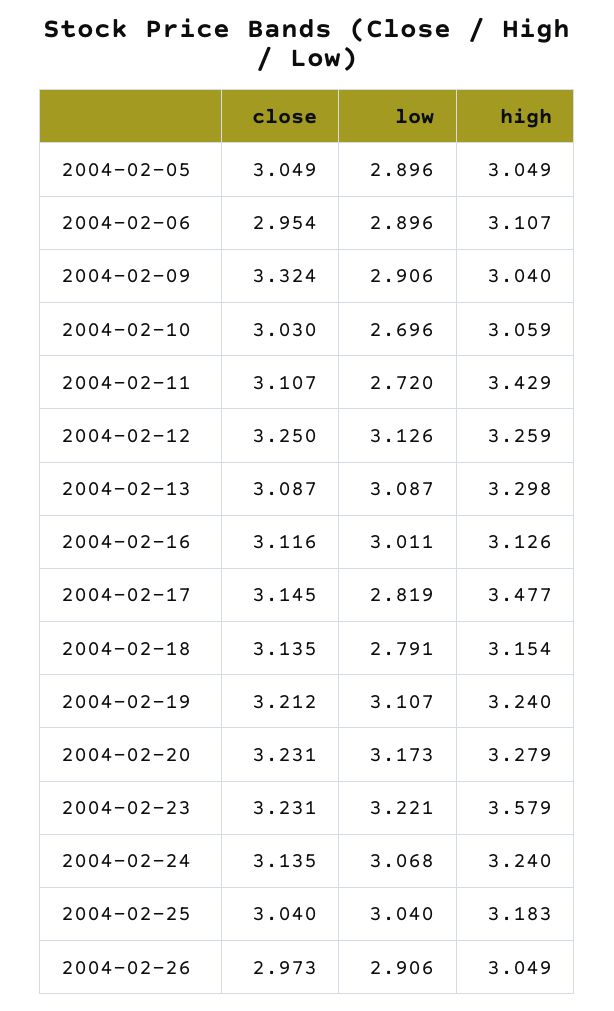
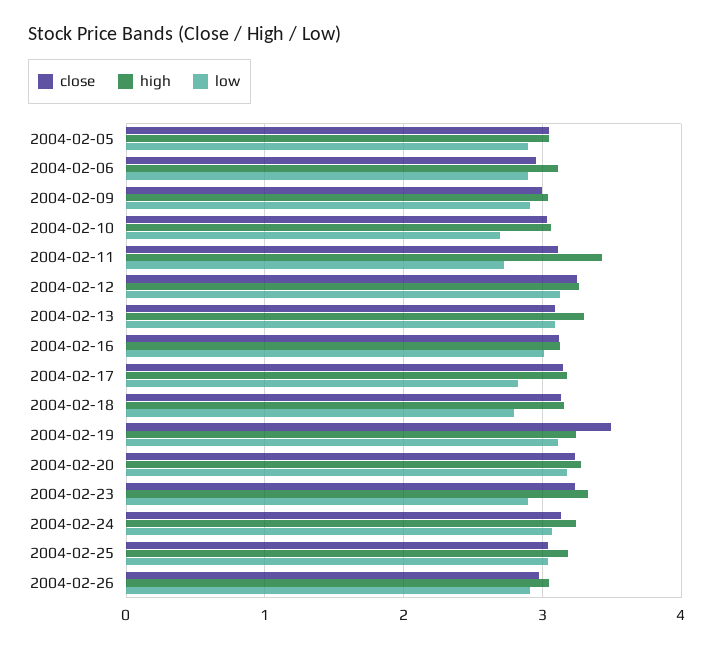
close, 2004-02-09: 3.324 -> 3
high, 2004-02-17: 3.477 -> 3.2
close, 2004-02-19: 3.212 -> 3.5
low, 2004-02-23: 3.221 -> 2.9
high, 2004-02-23: 3.579 -> 3.3

